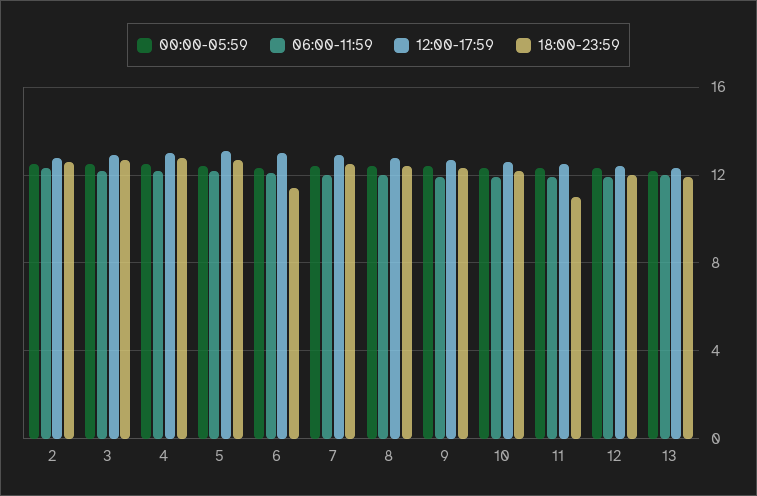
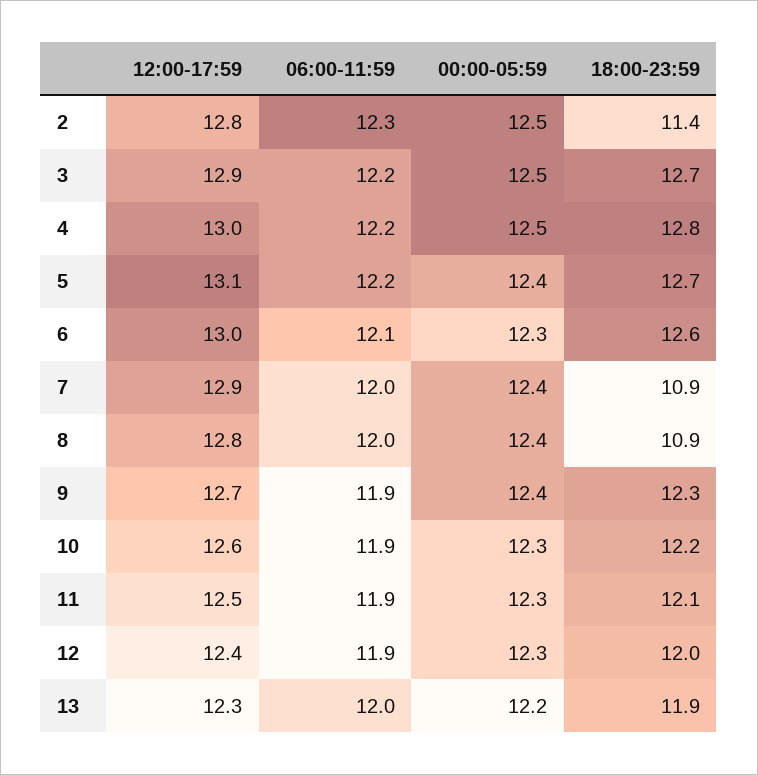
18:00-23:59, 2: 12.5 -> 11.4
18:00-23:59, 6: 11.5 -> 12.6
18:00-23:59, 7: 12.5 -> 10.9
18:00-23:59, 8: 12.5 -> 10.9
18:00-23:59, 11: 11 -> 12.1

